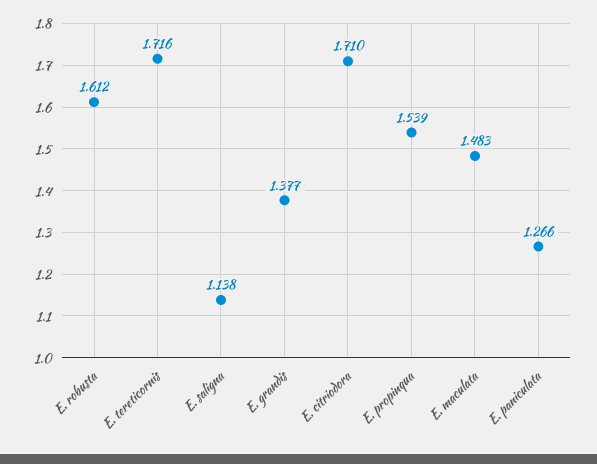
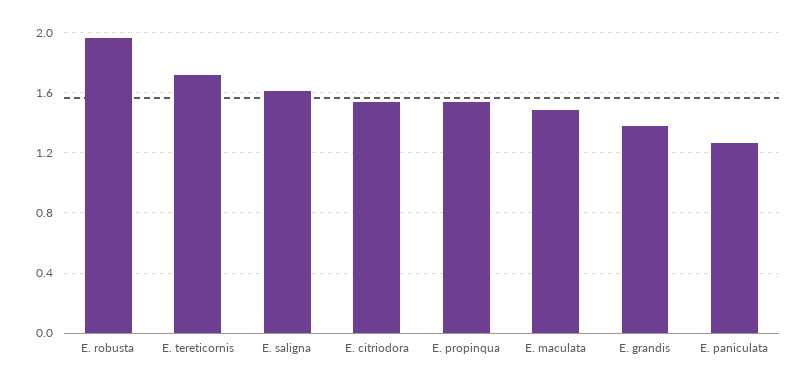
E. robusta: 1.612 -> 1.95
E. saligna: 1.138 -> 1.6
E. citriodora: 1.71 -> 1.55

